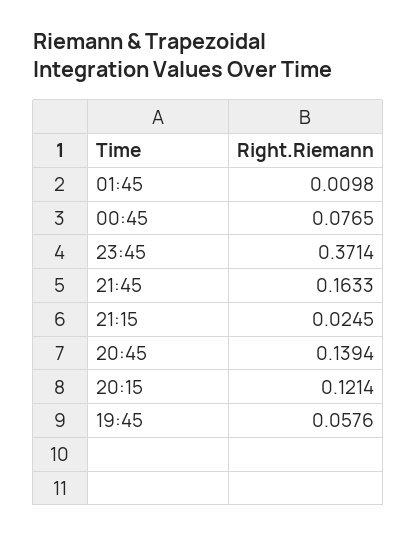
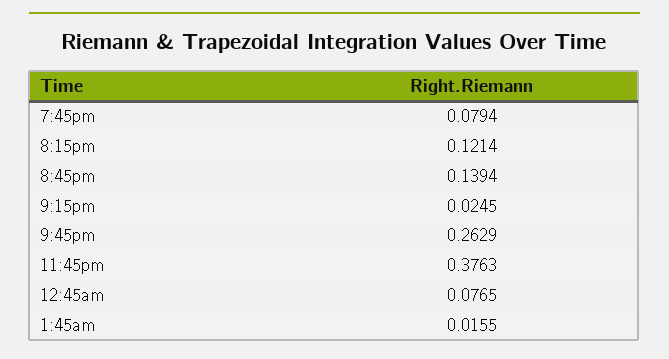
01:45: 0.0098 -> 0.0155
23:45: 0.3714 -> 0.3763
21:45: 0.1633 -> 0.2629
19:45: 0.0576 -> 0.0794

